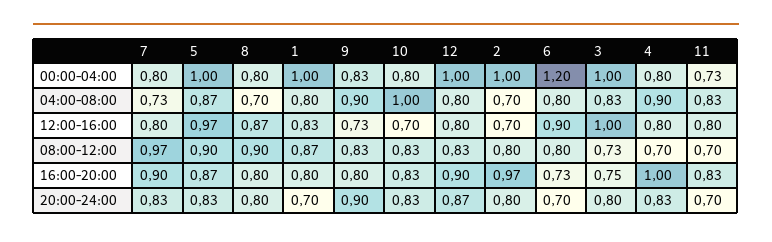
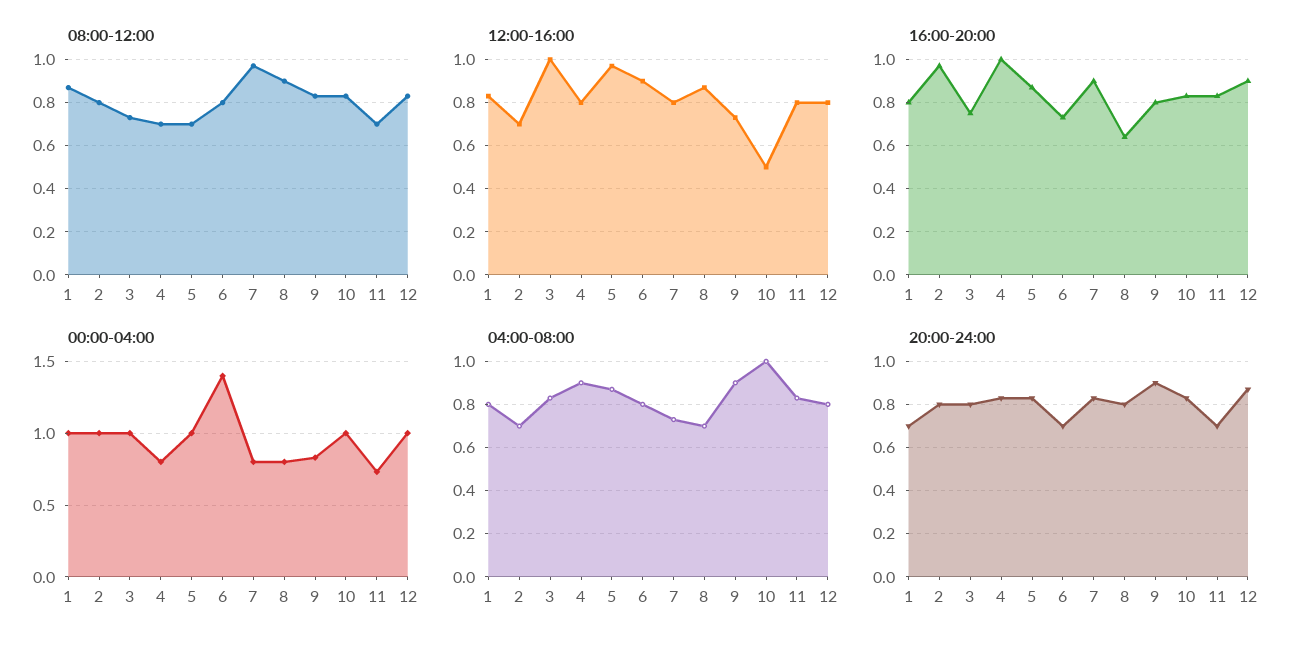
00:00-04:00, 10: 0.8 -> 1
00:00-04:00, 6: 1.2 -> 1.4
12:00-16:00, 10: 0.7 -> 0.5
08:00-12:00, 5: 0.9 -> 0.7
16:00-20:00, 8: 0.8 -> 0.65

